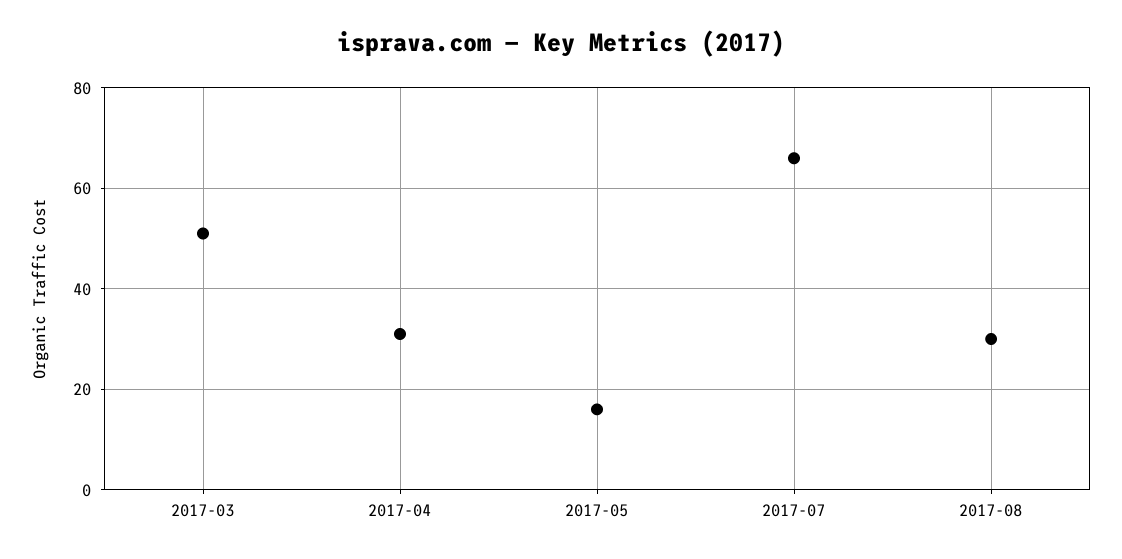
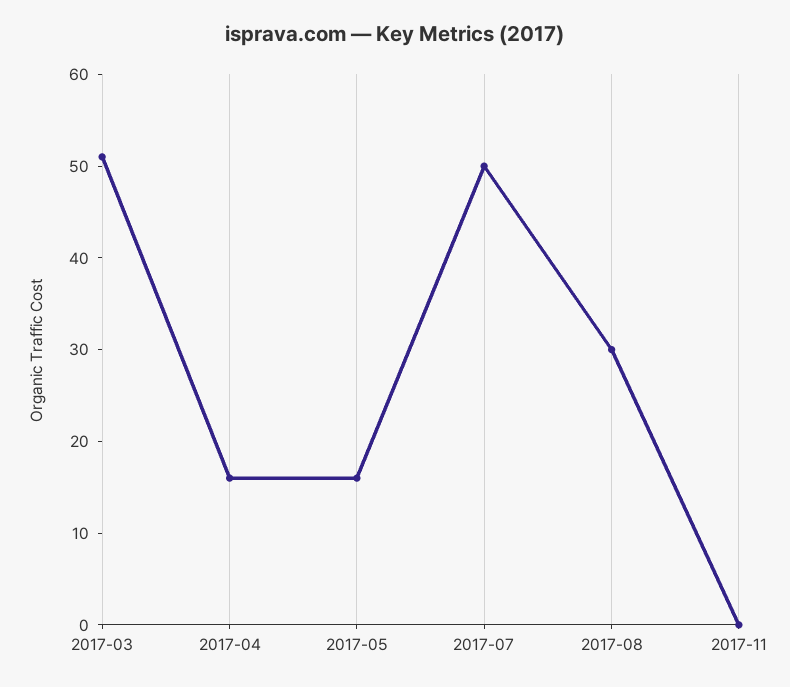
2017-04: 30 -> 16
2017-07: 65 -> 50
2017-11: none -> 0

